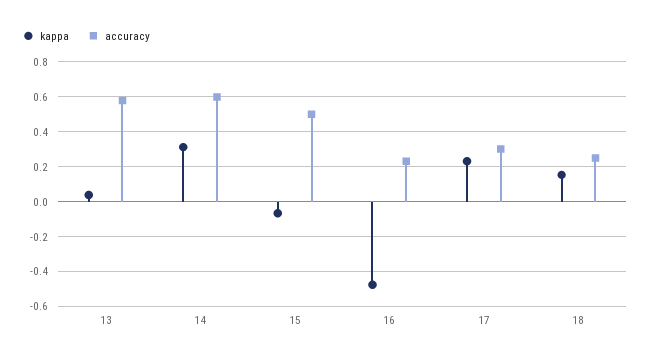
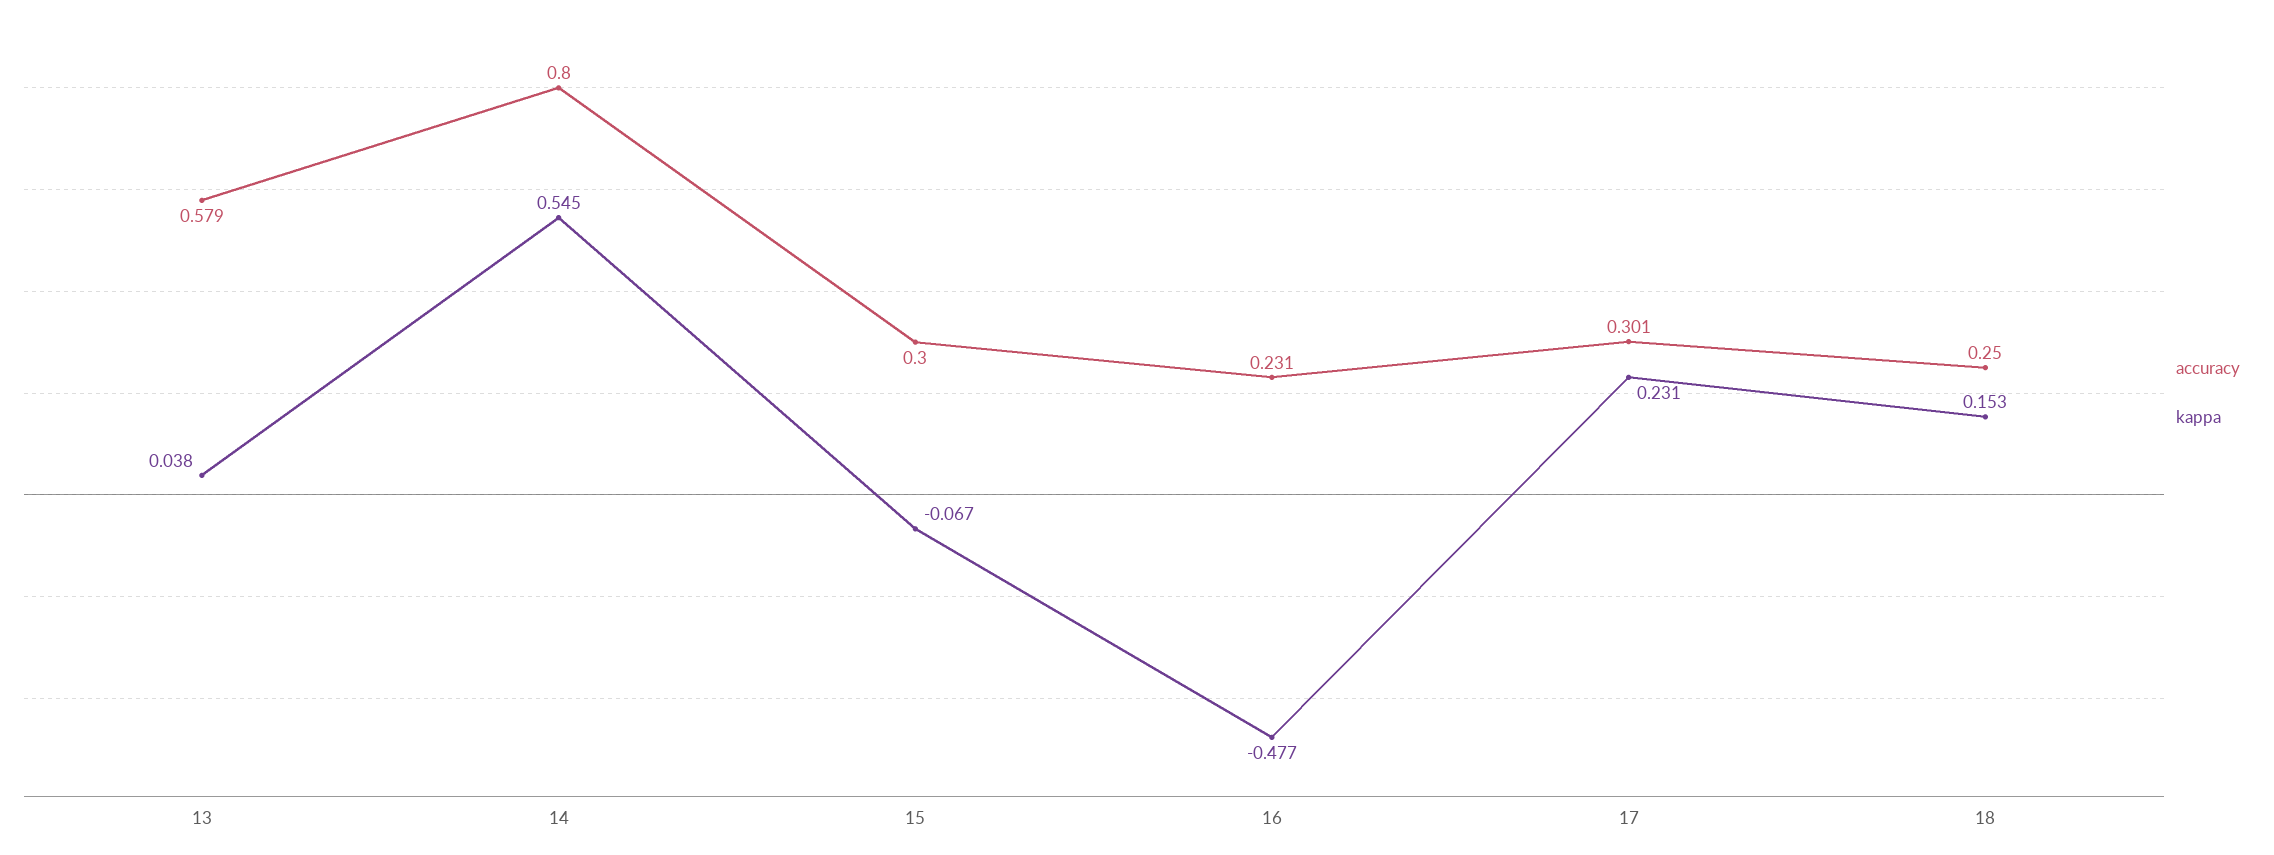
kappa, 14: 0.3 -> 0.545
accuracy, 14: 0.6 -> 0.8
accuracy, 15: 0.5 -> 0.3

